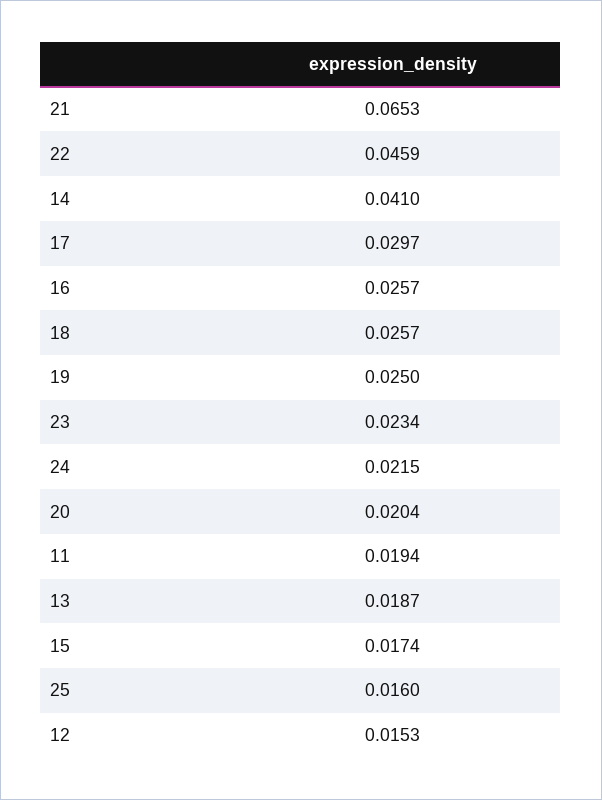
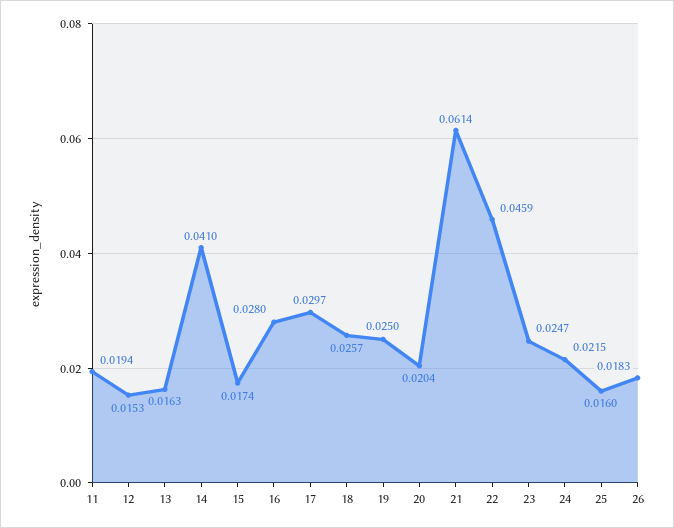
21: 0.0653 -> 0.0614
16: 0.0257 -> 0.028
23: 0.0234 -> 0.0247
13: 0.0187 -> 0.0163
26: none -> 0.0183

